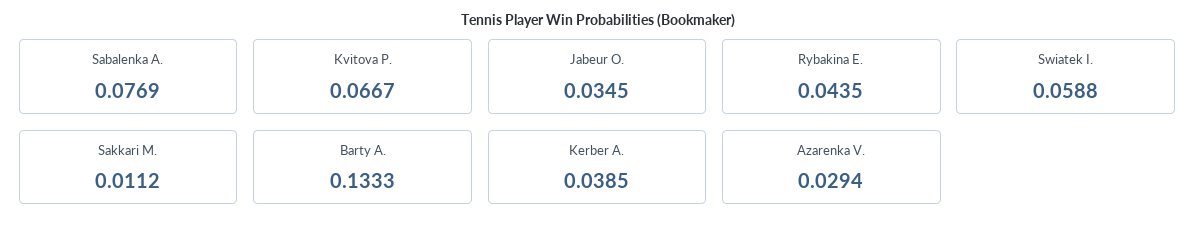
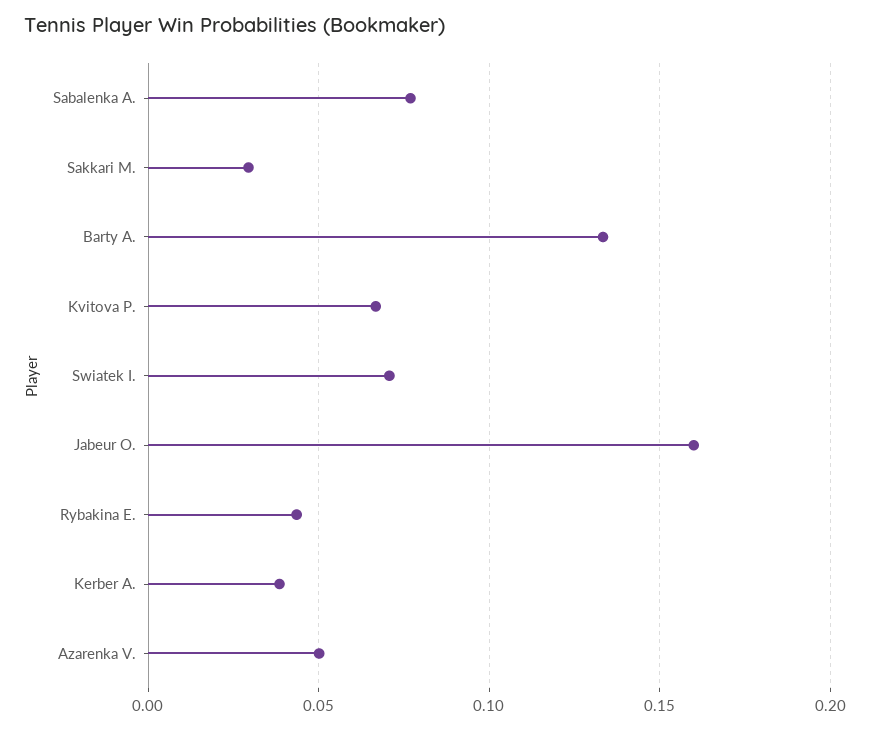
Jabeur O.: 0.0345 -> 0.16
Swiatek I.: 0.0588 -> 0.07
Sakkari M.: 0.0112 -> 0.03
Azarenka V.: 0.0294 -> 0.05

